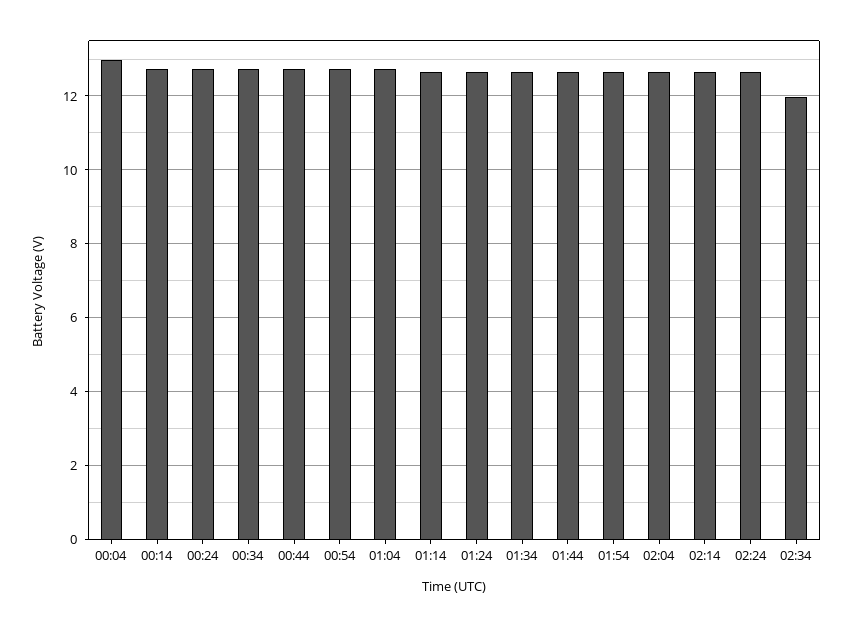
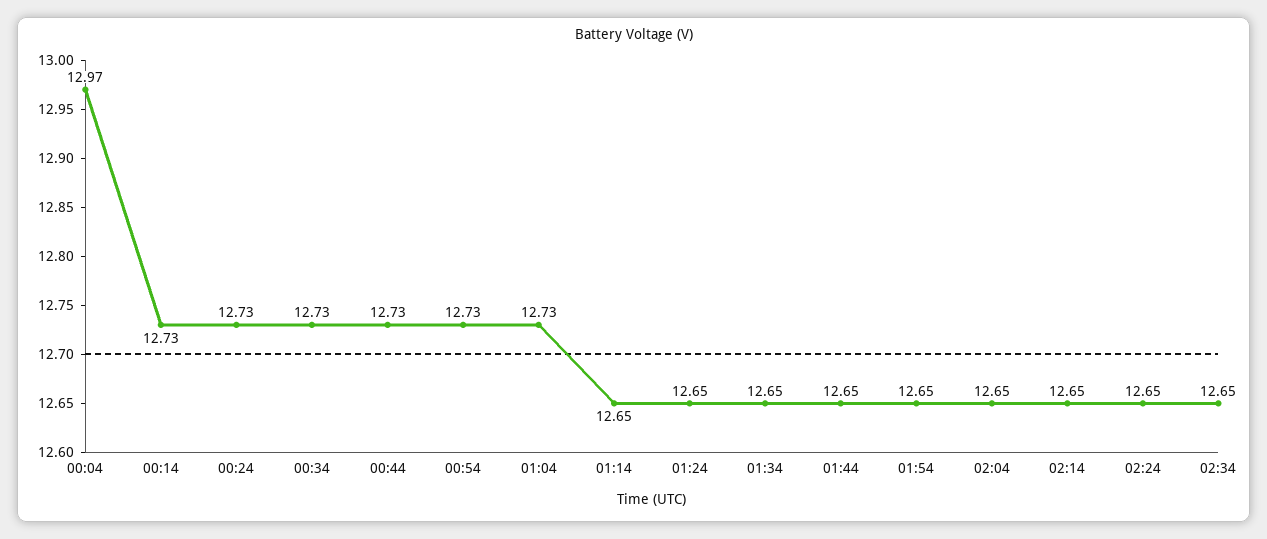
02:34: 12 -> 12.65

